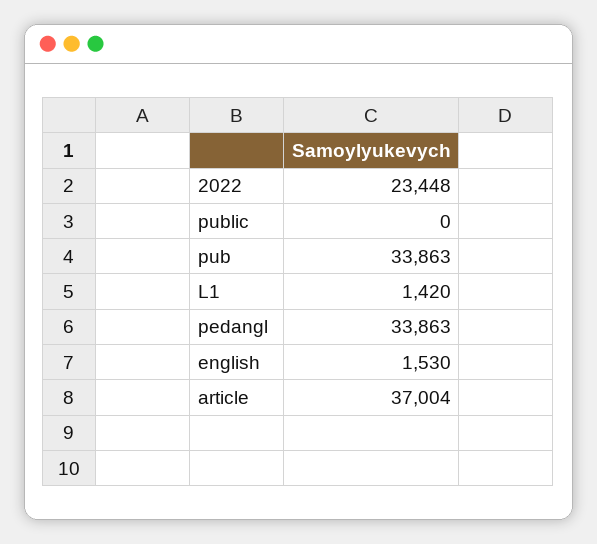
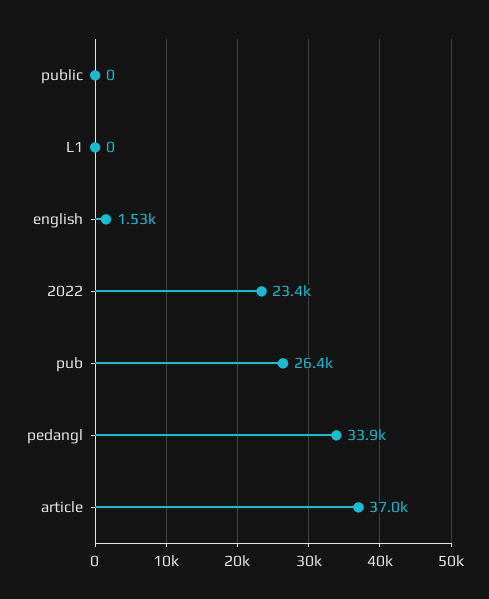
pub: 33863 -> 26400
L1: 1420 -> 0

